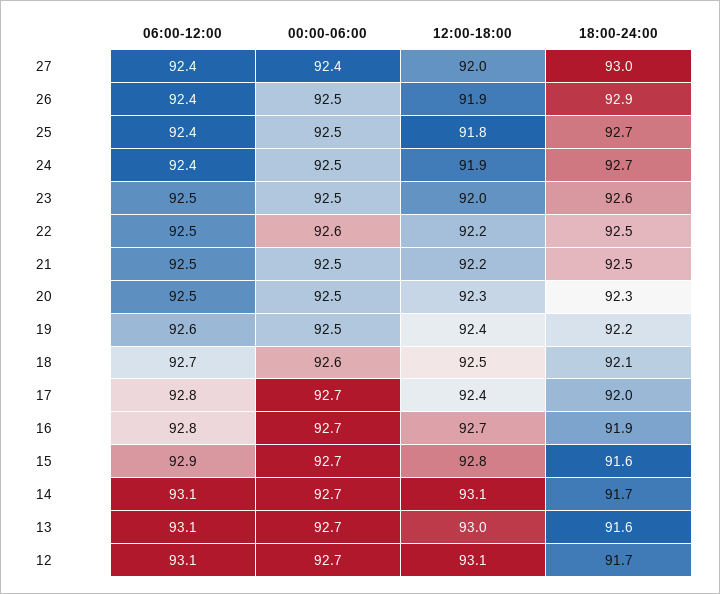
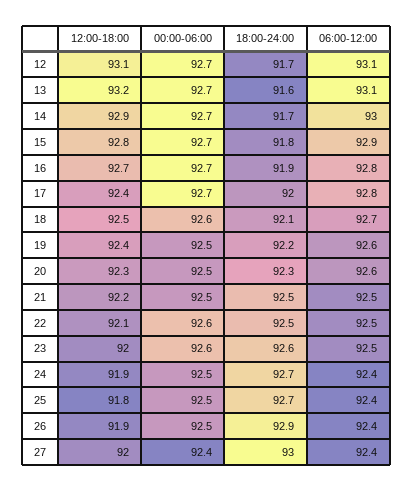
00:00-06:00, 23: 92.5 -> 92.6
12:00-18:00, 22: 92.2 -> 92.1
06:00-12:00, 20: 92.5 -> 92.6
18:00-24:00, 15: 91.6 -> 91.8
06:00-12:00, 14: 93.1 -> 93
12:00-18:00, 14: 93.1 -> 92.9
12:00-18:00, 13: 93 -> 93.2

